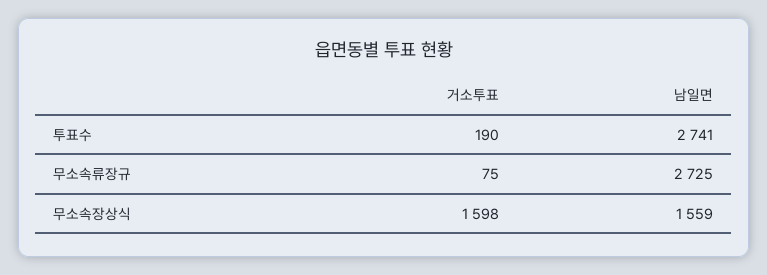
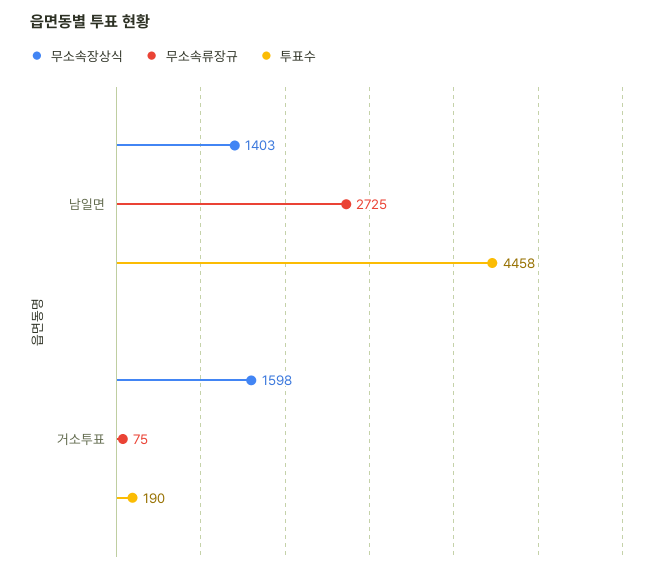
투표수, 남일면: 2741 -> 4458
무소속장상식, 남일면: 1559 -> 1403

